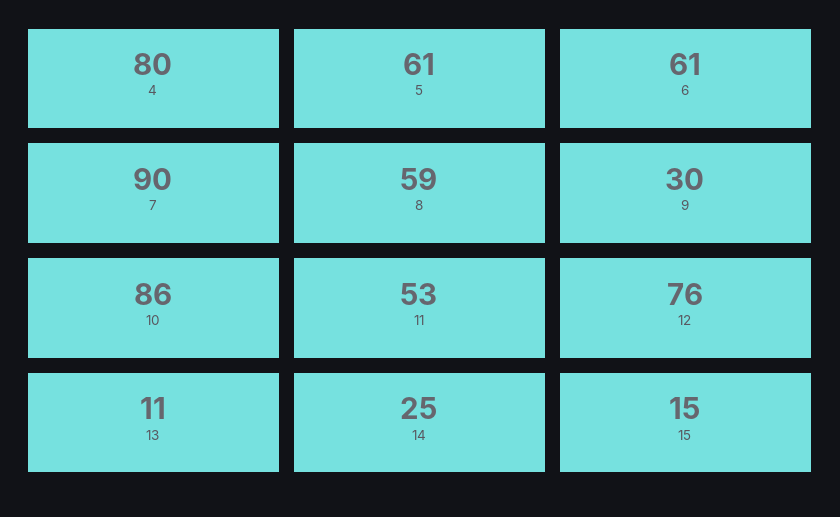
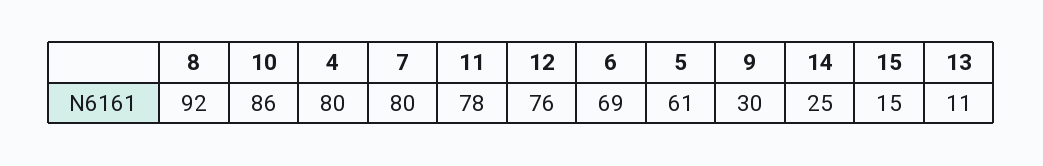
6: 61 -> 69
7: 90 -> 80
8: 59 -> 92
11: 53 -> 78

